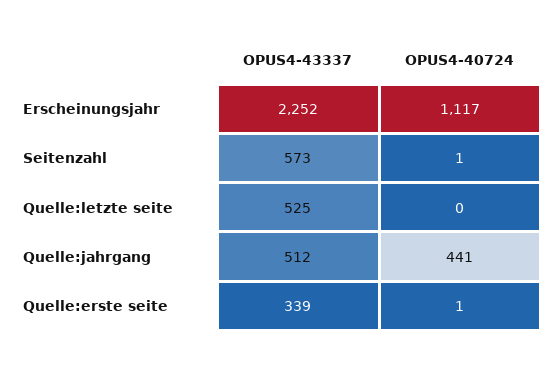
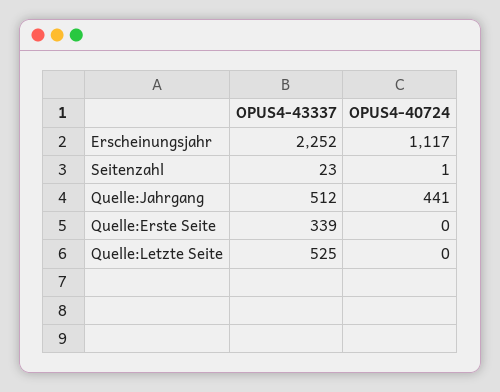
OPUS4-43337, Seitenzahl: 573 -> 23
OPUS4-40724, Quelle:erste seite: 1 -> 0

